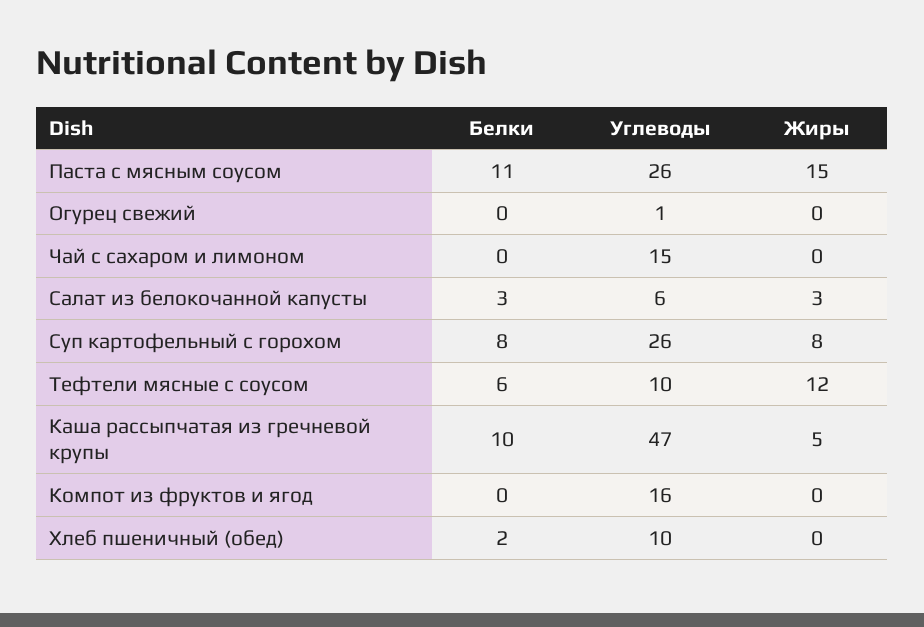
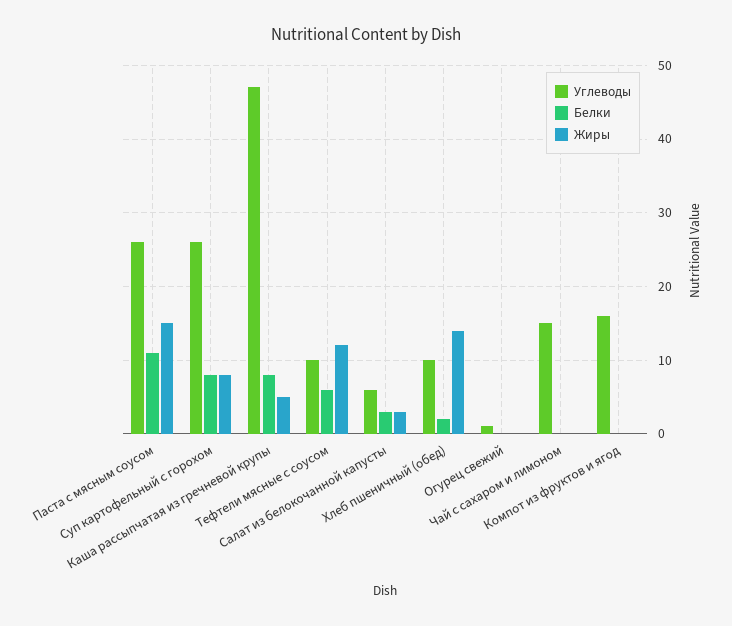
Белки, Каша рассыпчатая из гречневой крупы: 10 -> 8
Жиры, Хлеб пшеничный (обед): 0 -> 14

